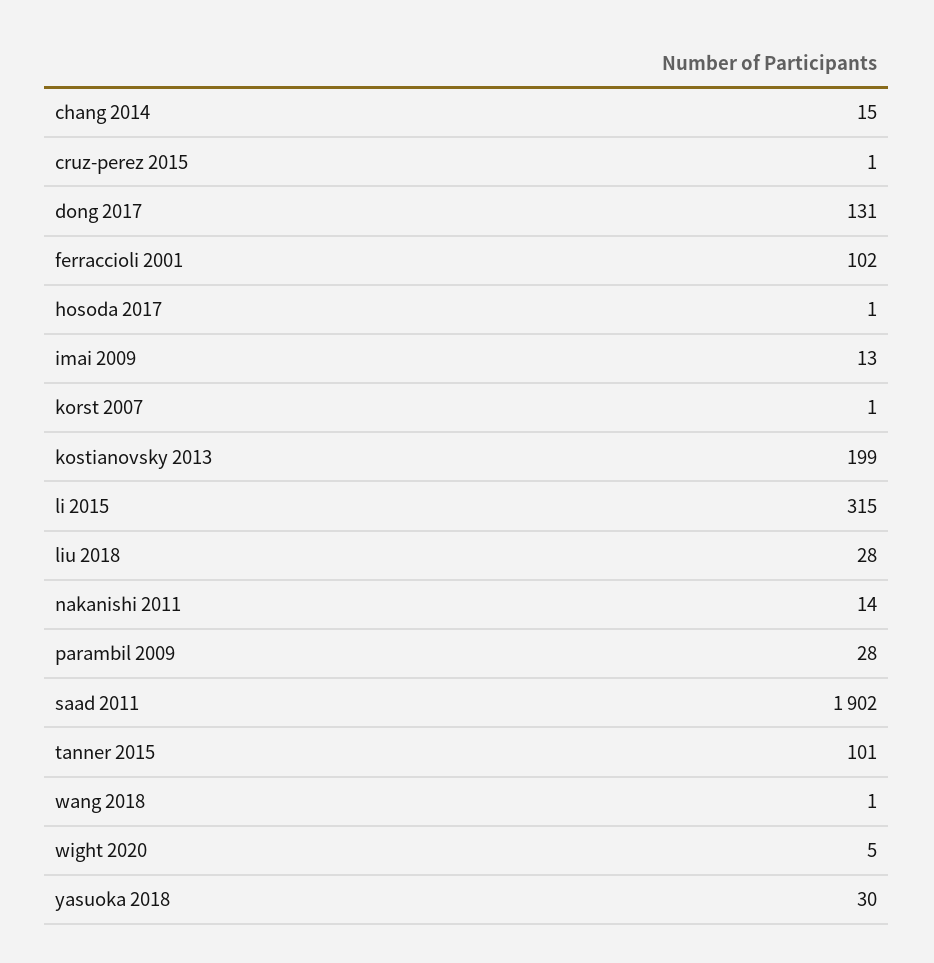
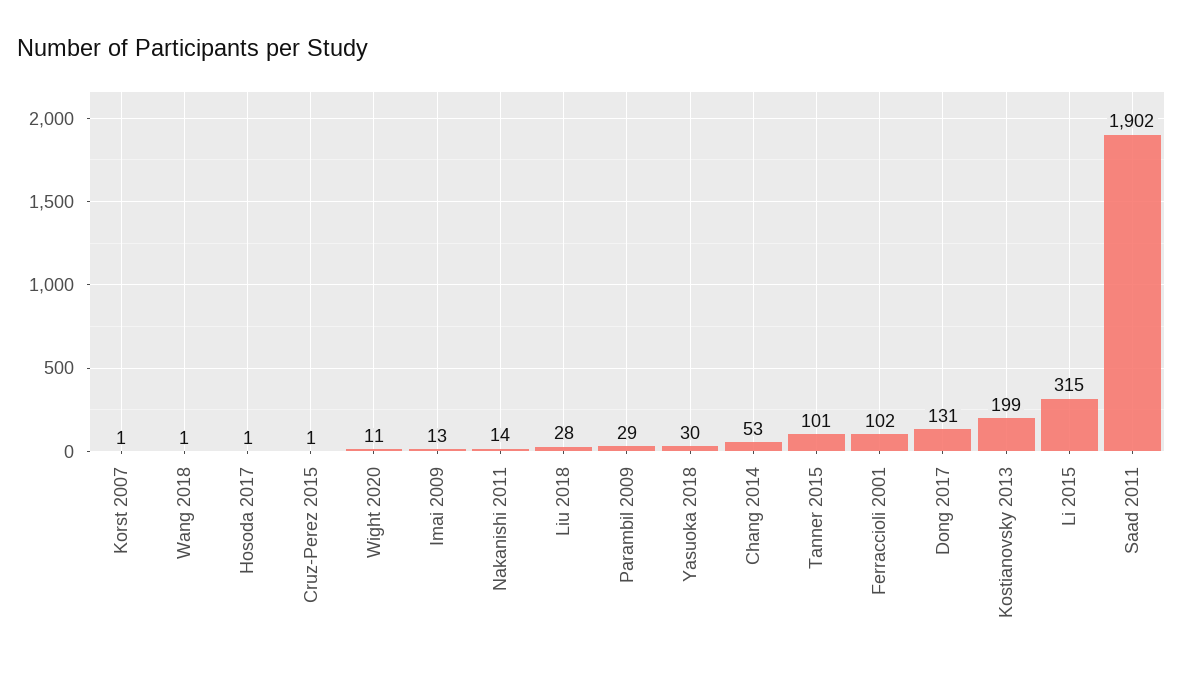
chang 2014: 15 -> 53
parambil 2009: 28 -> 29
wight 2020: 5 -> 11

